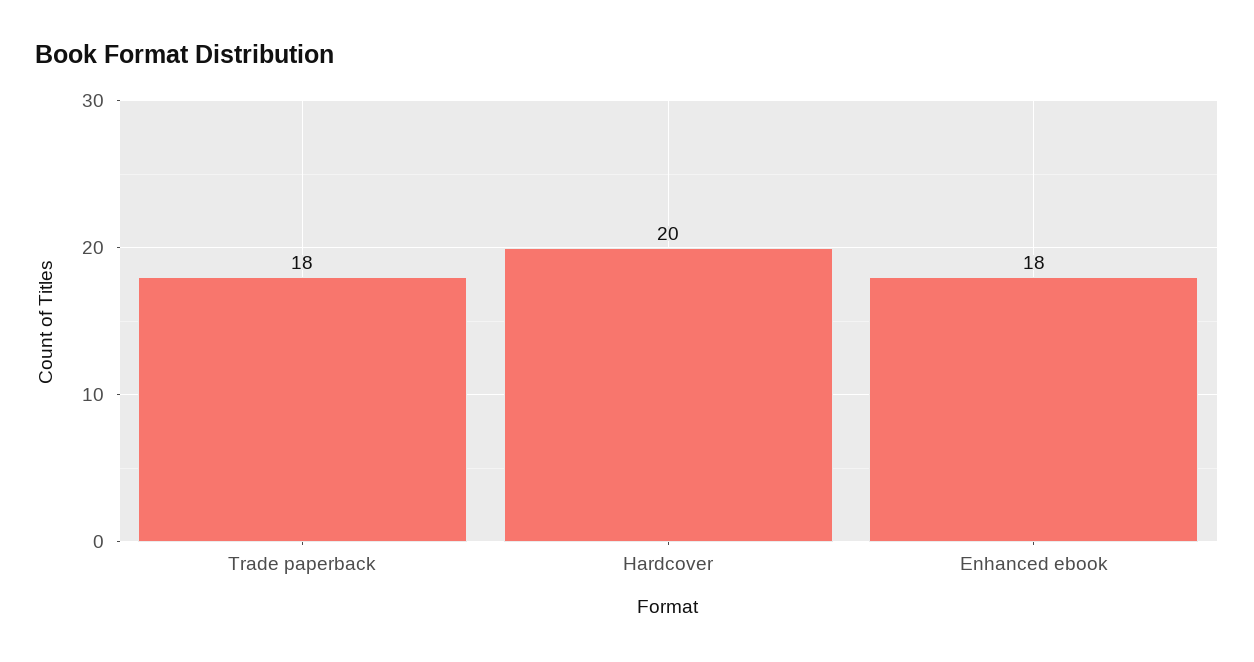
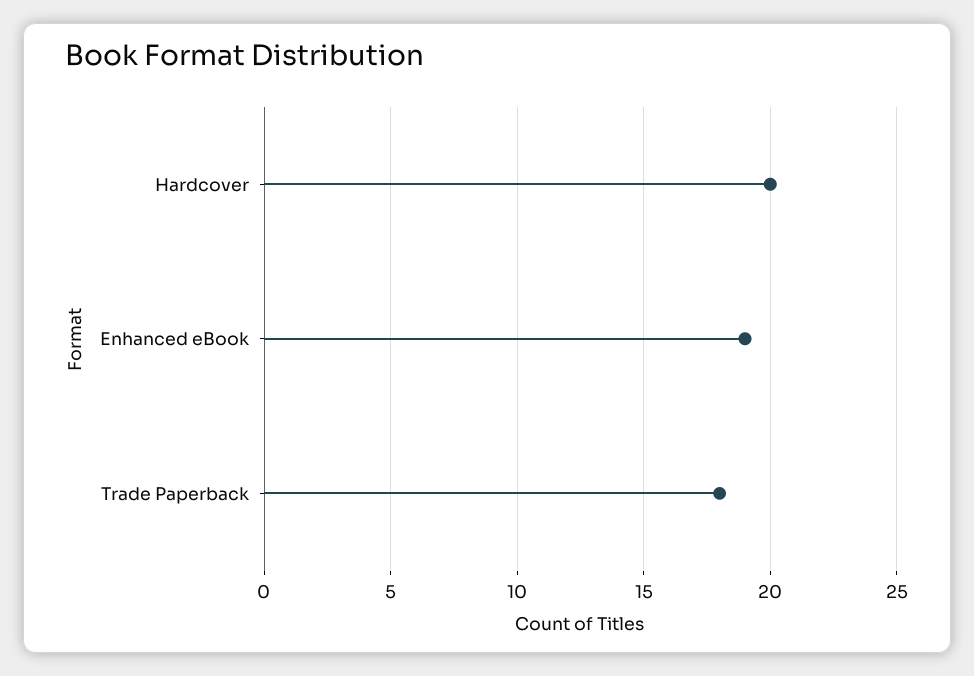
Enhanced ebook: 18 -> 19

